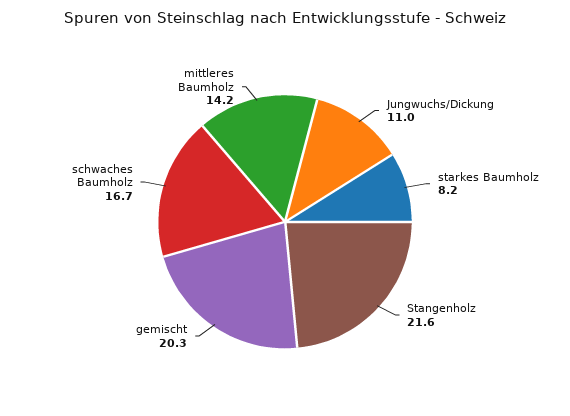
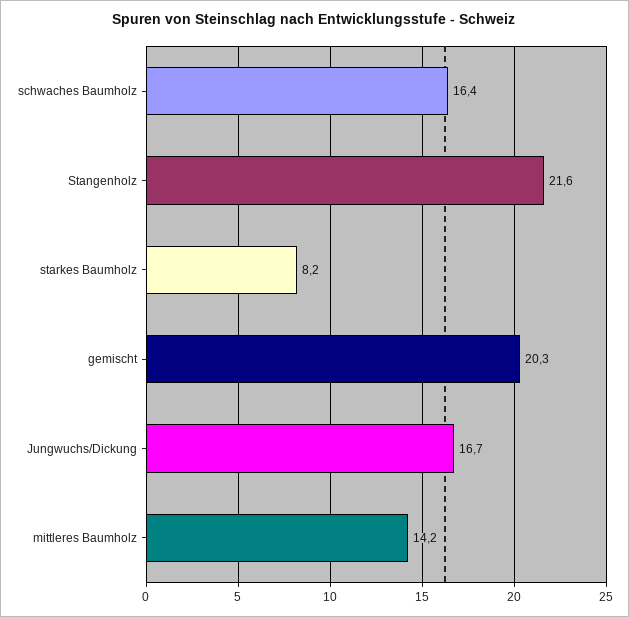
Jungwuchs/Dickung: 11 -> 16.7
schwaches Baumholz: 16.7 -> 16.4

